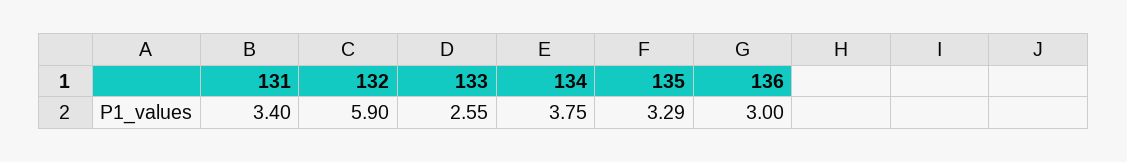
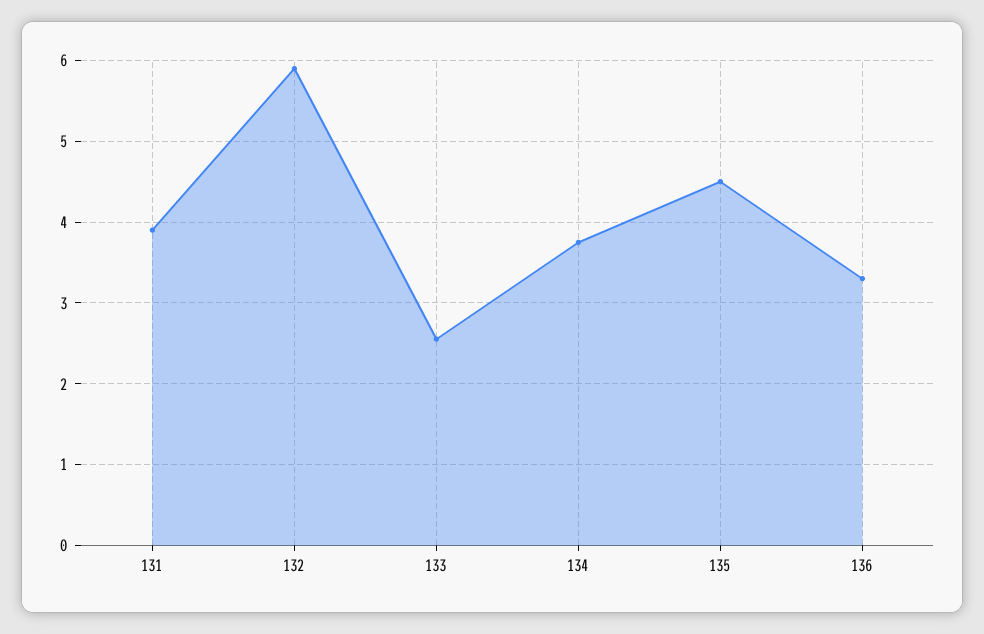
131: 3.4 -> 3.9
135: 3.29 -> 4.5
136: 3 -> 3.3

